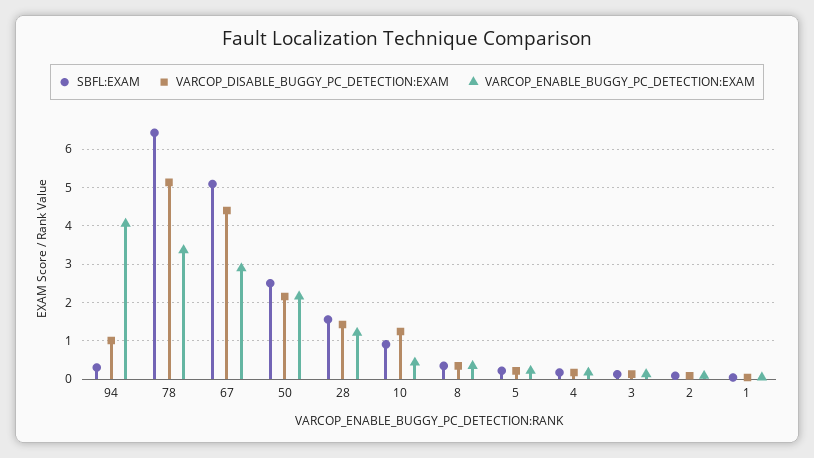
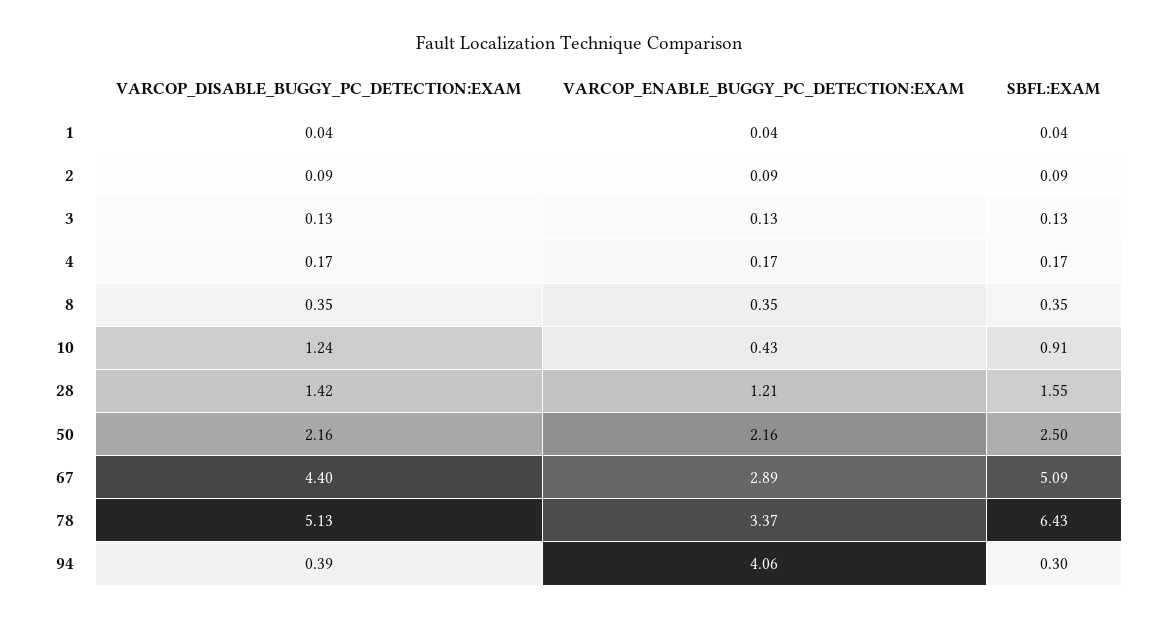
VARCOP_DISABLE_BUGGY_PC_DETECTION:EXAM, 94: 1 -> 0.39
SBFL:EXAM, 5: 0.2 -> none
VARCOP_DISABLE_BUGGY_PC_DETECTION:EXAM, 5: 0.2 -> none
VARCOP_ENABLE_BUGGY_PC_DETECTION:EXAM, 5: 0.2 -> none

